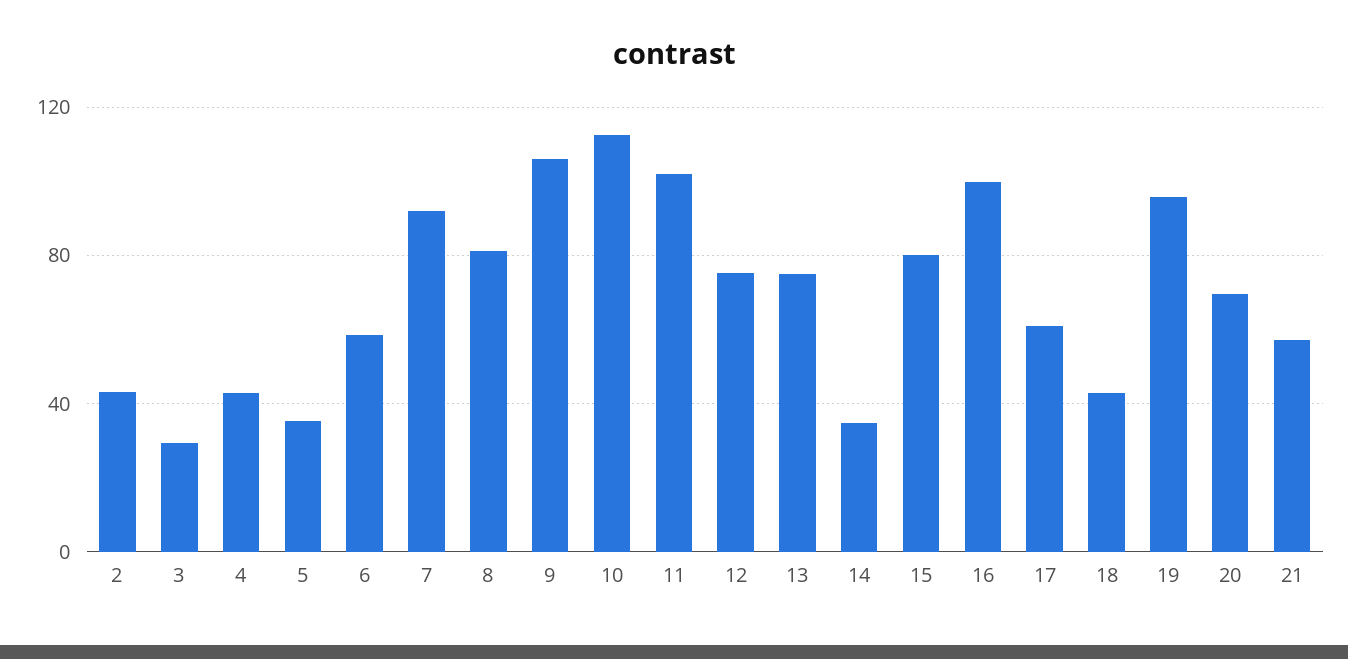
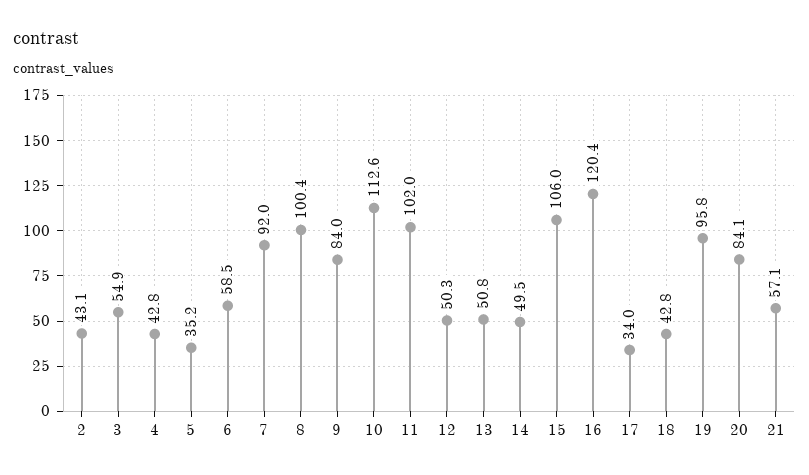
3: 30 -> 54.9
8: 80 -> 100.4
9: 105 -> 84
12: 75 -> 50.3
13: 75 -> 50.8
14: 35 -> 49.5
15: 80 -> 106
16: 100 -> 120.4
17: 60 -> 34
20: 70 -> 84.1

